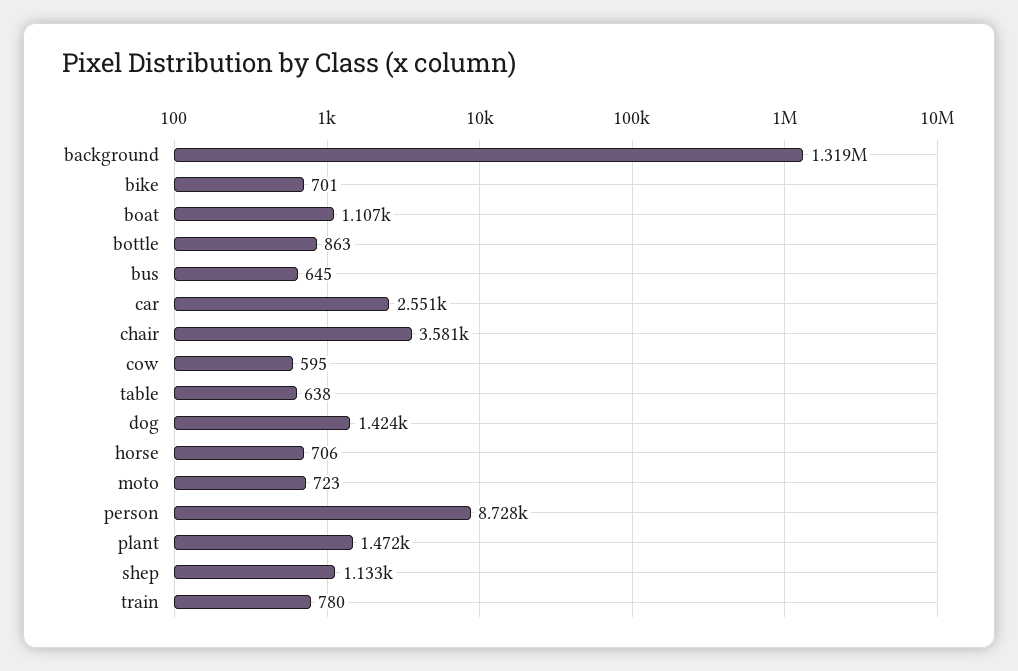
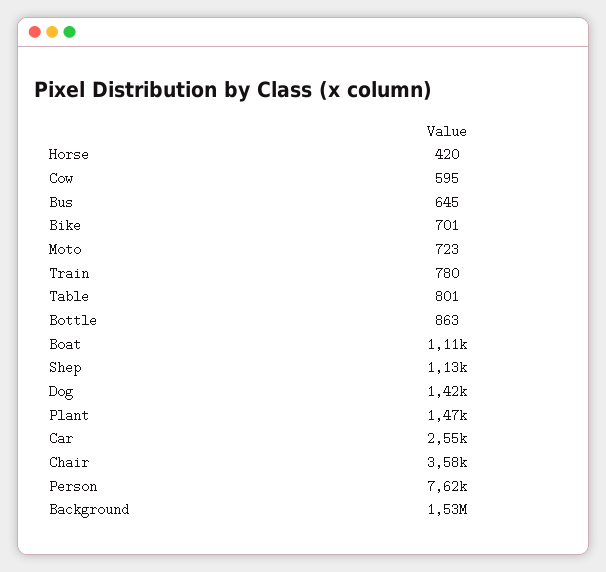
background: 1319000 -> 1530000
table: 638 -> 801
horse: 706 -> 420
person: 8728 -> 7620

